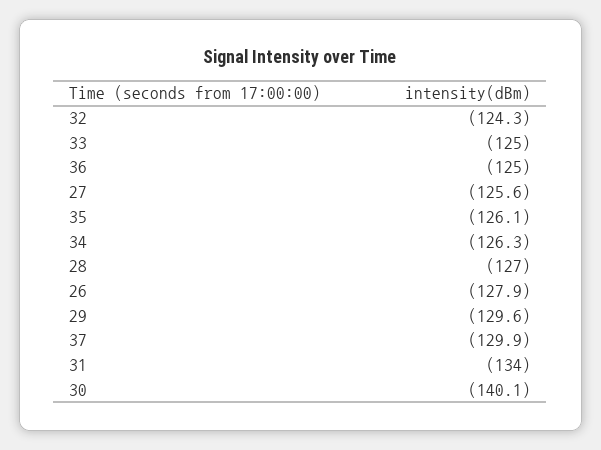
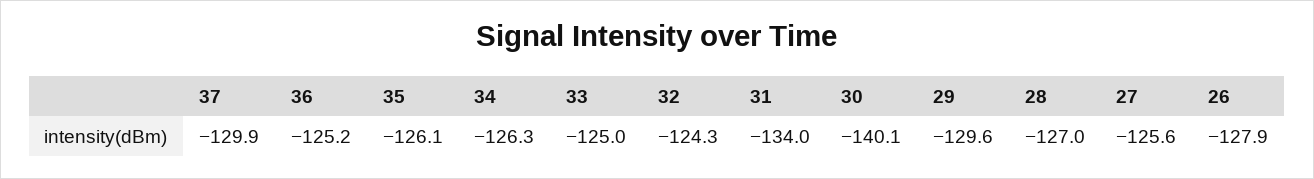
36: -125 -> -125.2

